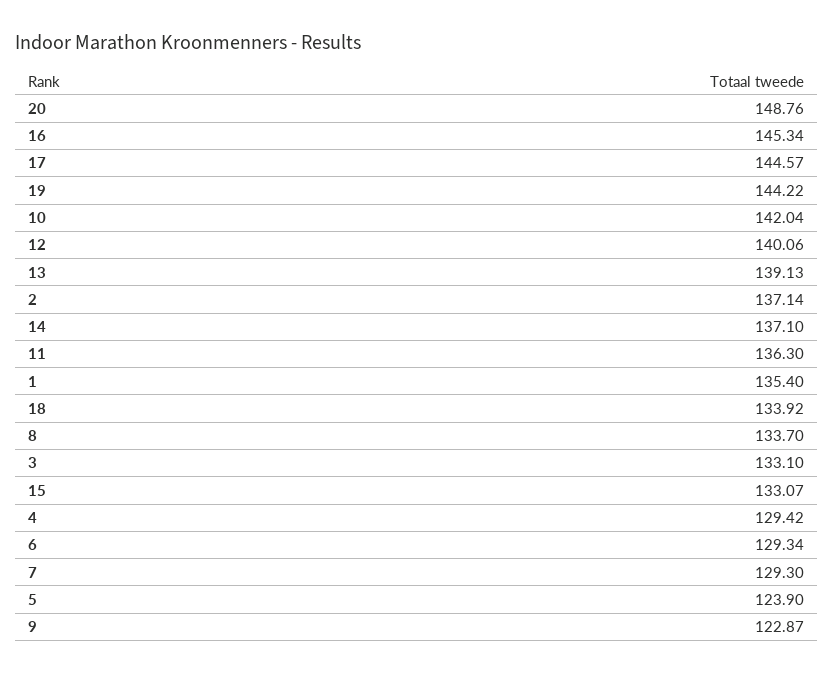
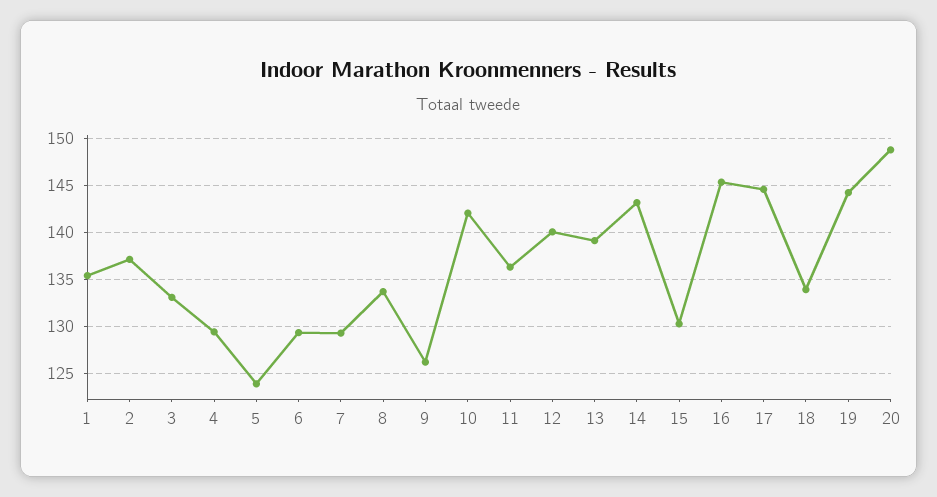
14: 137.1 -> 143
15: 133.07 -> 130
9: 122.87 -> 126

